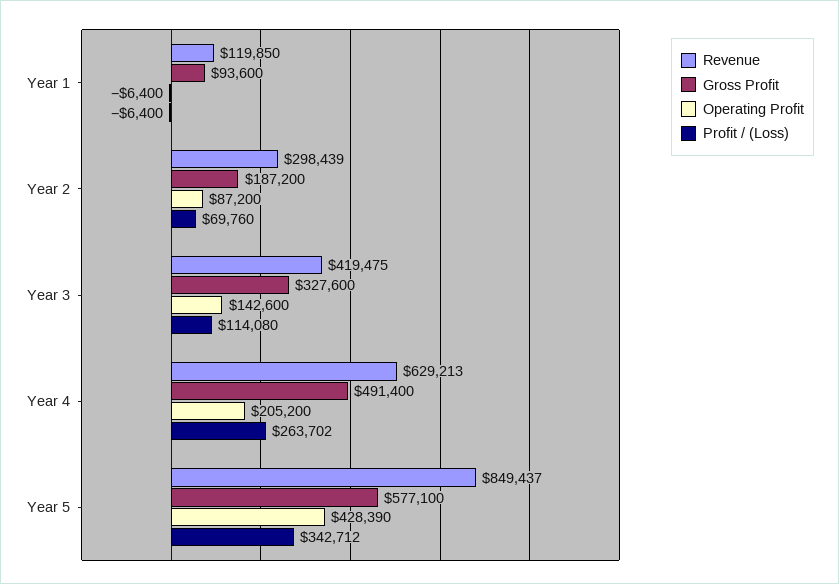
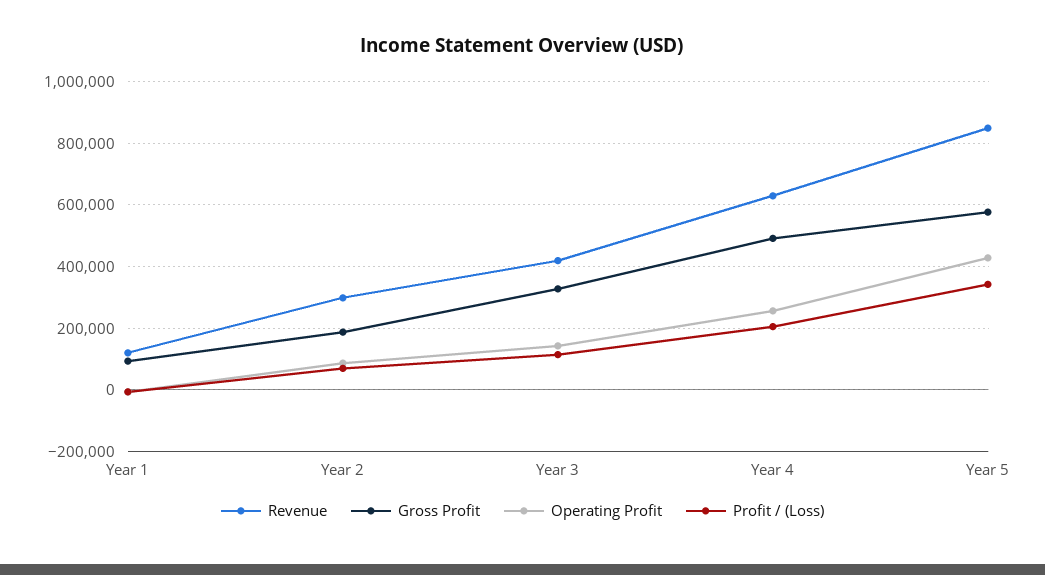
Operating Profit, Year 4: 205200 -> 260000
Profit / (Loss), Year 4: 263702 -> 200000

